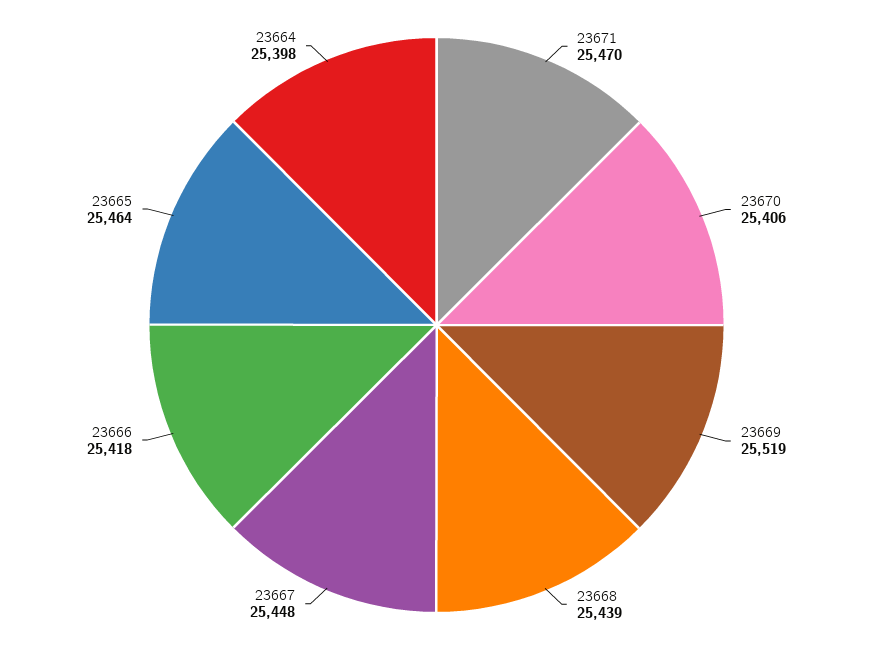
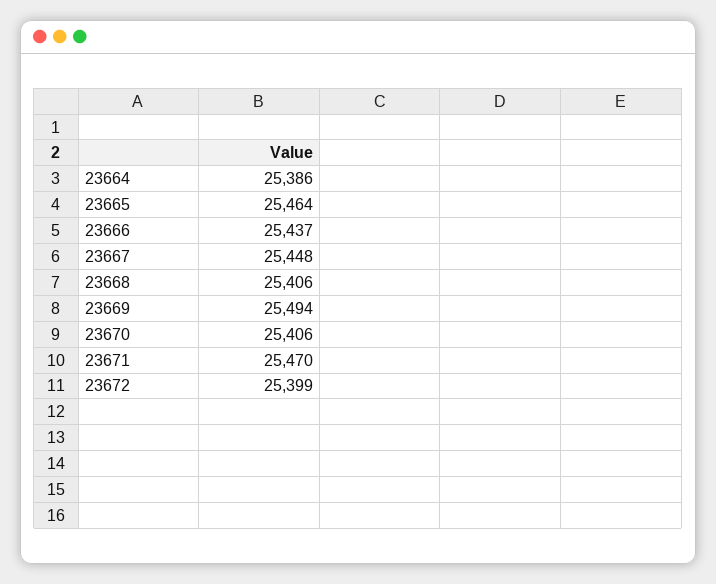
23669: 25519 -> 25494
23668: 25439 -> 25406
23666: 25418 -> 25437
23664: 25398 -> 25386
23672: none -> 25399

